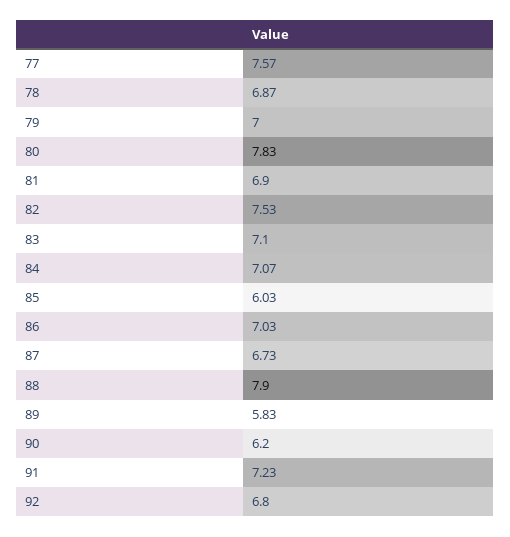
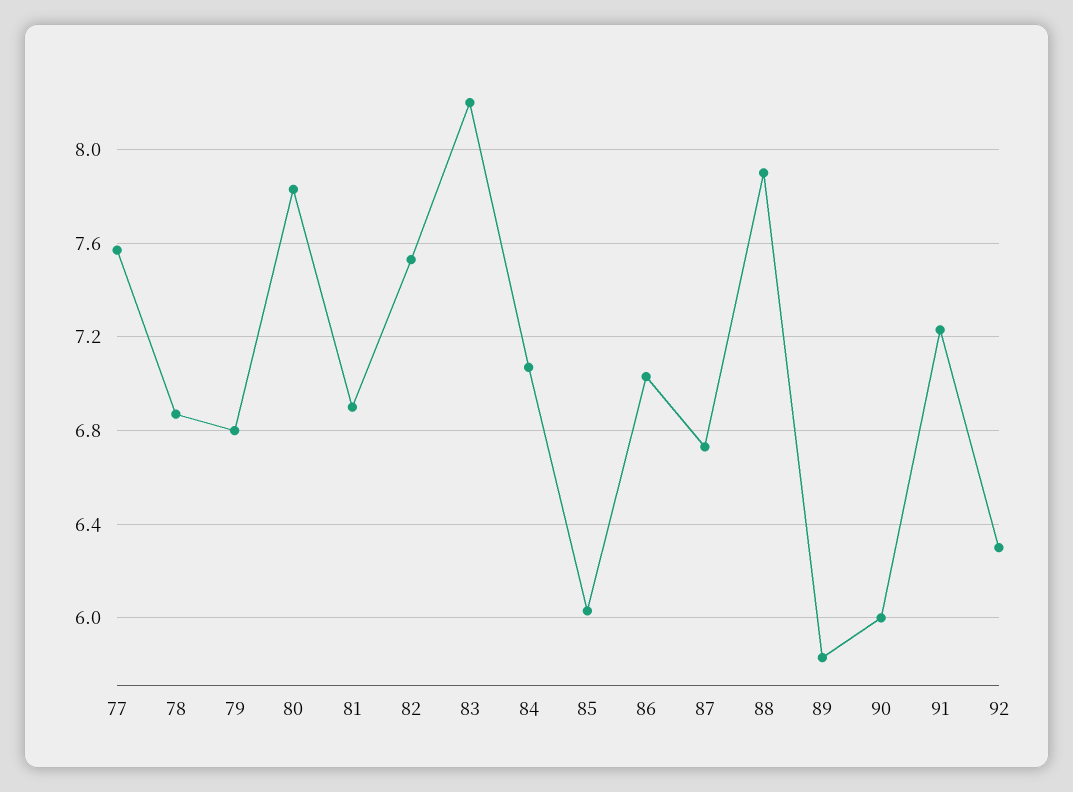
79: 7 -> 6.8
83: 7.1 -> 8.2
90: 6.2 -> 6
92: 6.8 -> 6.3

